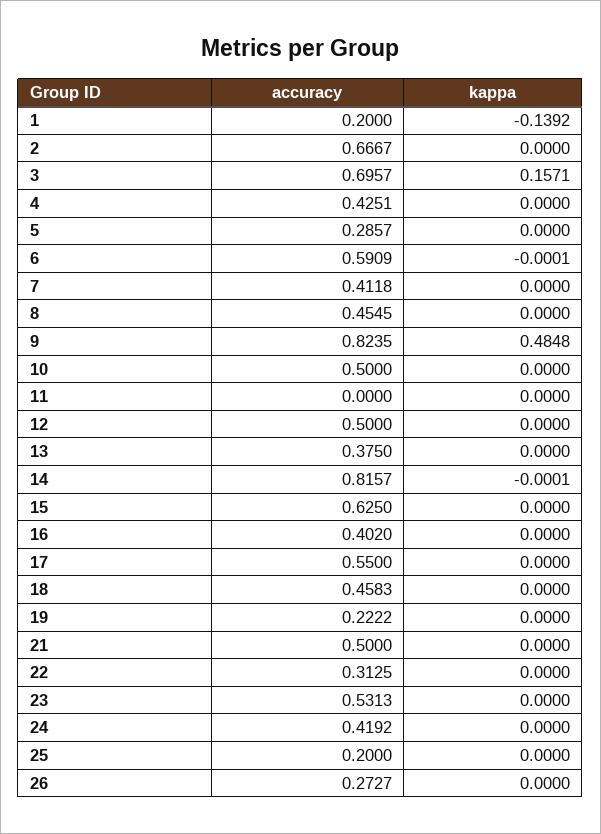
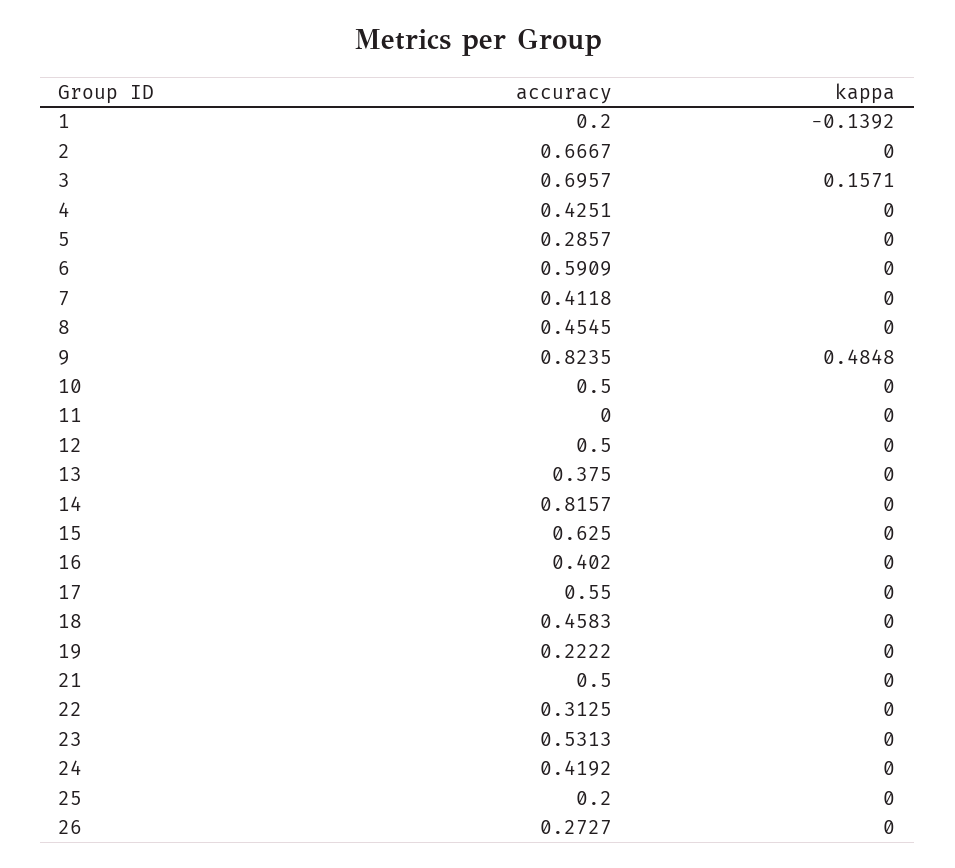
kappa, 6: -0.0001 -> 0
kappa, 14: -0.0001 -> 0

